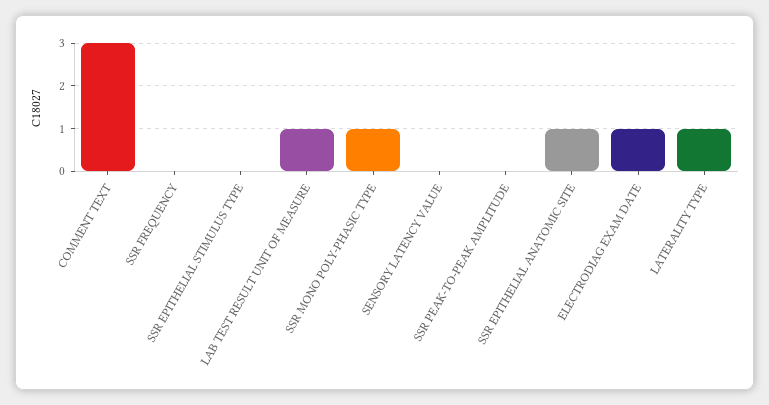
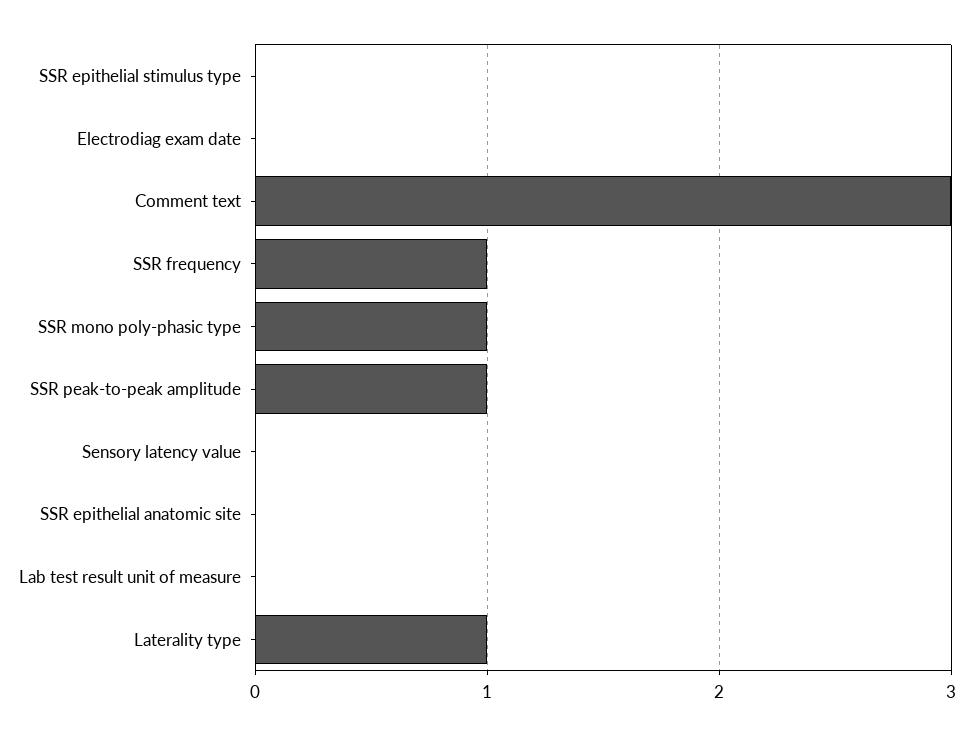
SSR FREQUENCY: 0 -> 1
LAB TEST RESULT UNIT OF MEASURE: 1 -> 0
SSR PEAK-TO-PEAK AMPLITUDE: 0 -> 1
SSR EPITHELIAL ANATOMIC SITE: 1 -> 0
ELECTRODIAG EXAM DATE: 1 -> 0

